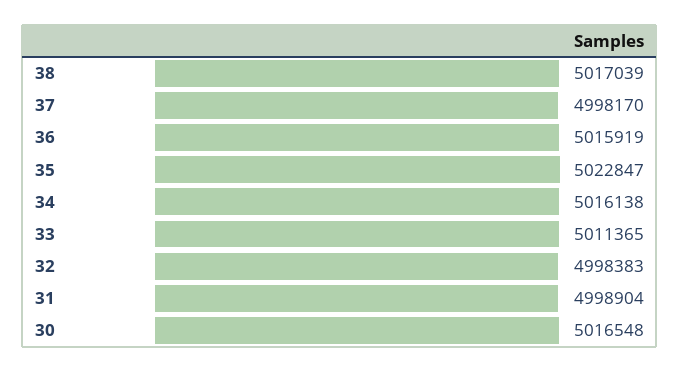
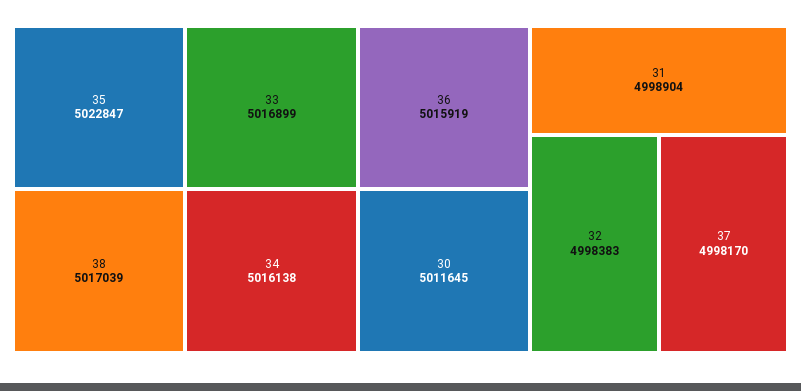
33: 5011365 -> 5016899
30: 5016548 -> 5011645

